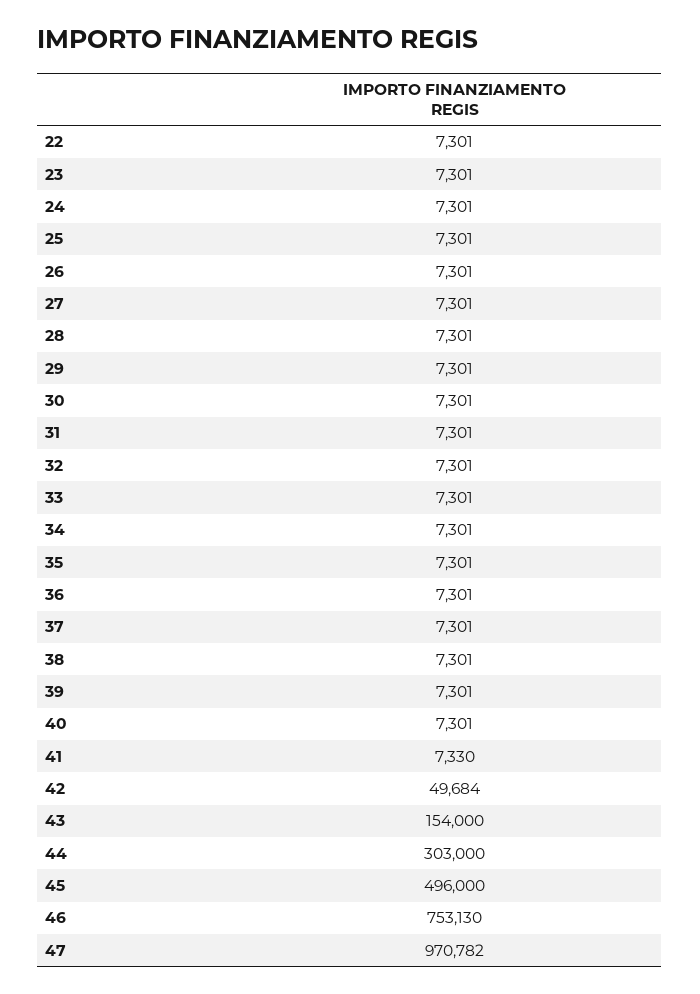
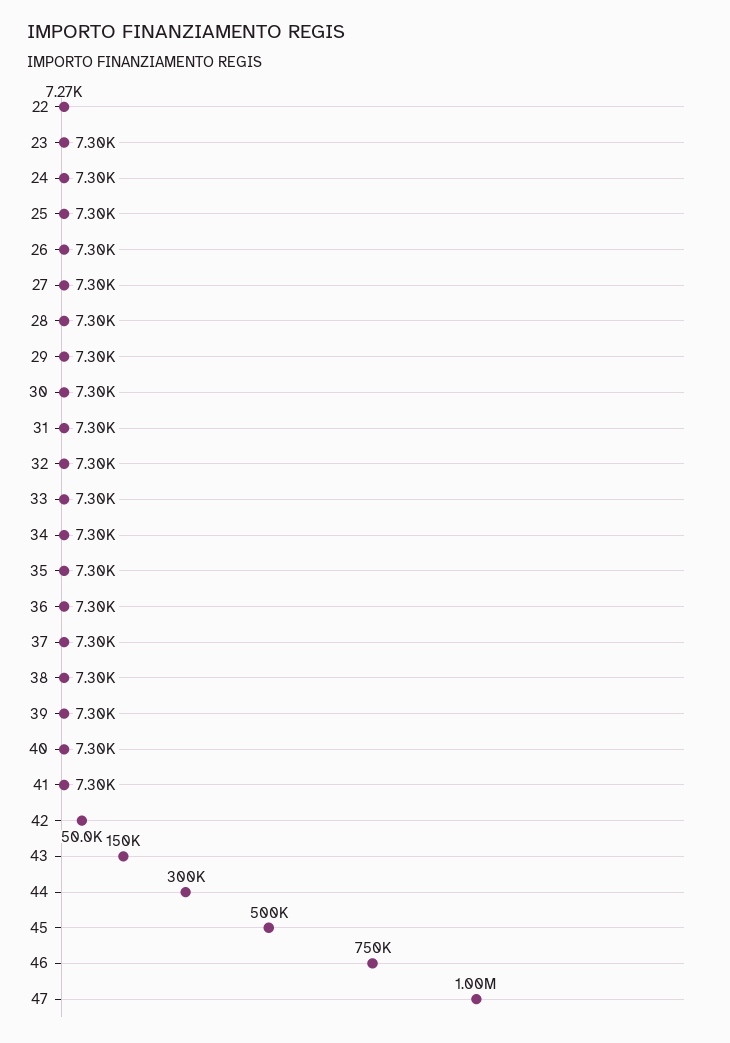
22: 7301 -> 7270
41: 7330 -> 7300
42: 49684 -> 50000
43: 154000 -> 150000
44: 303000 -> 300000
45: 496000 -> 500000
46: 753130 -> 750000
47: 970782 -> 1000000

